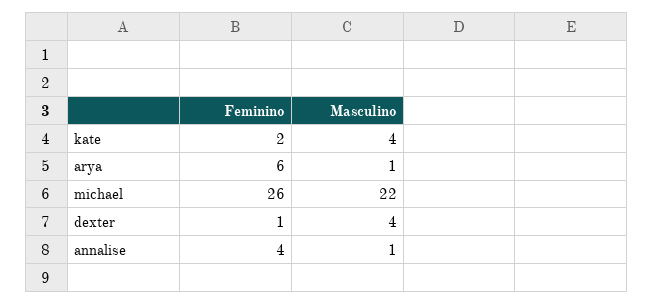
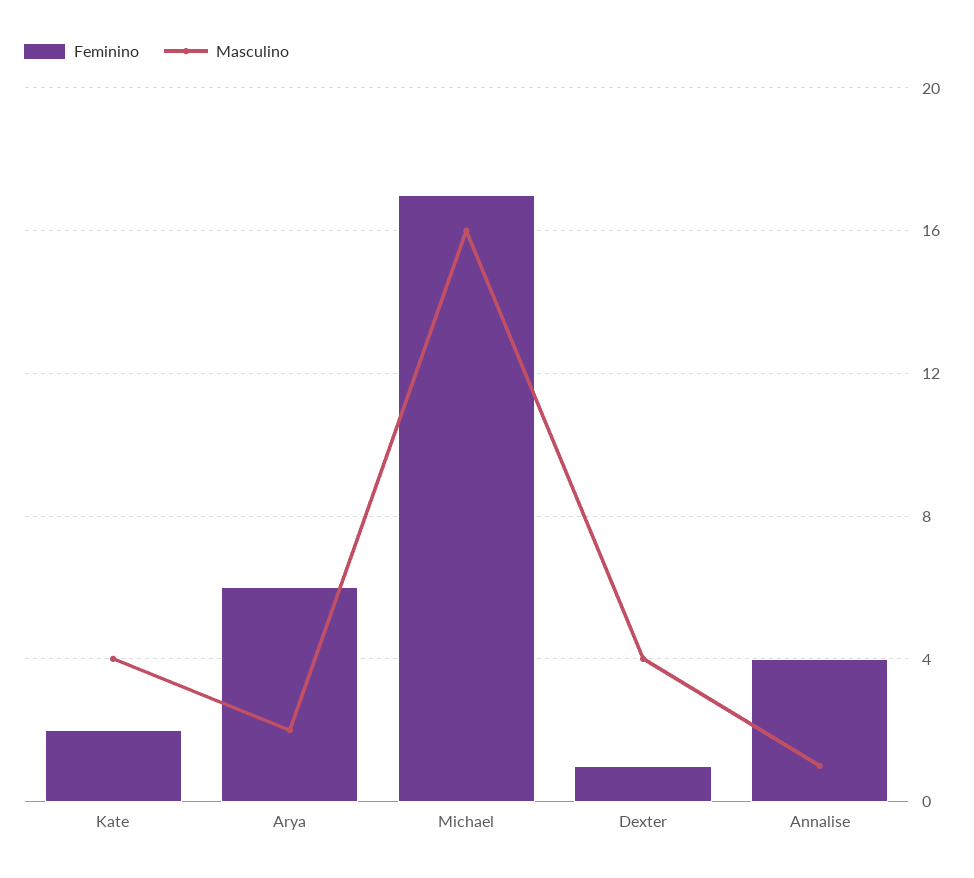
Masculino, arya: 1 -> 2
Feminino, michael: 26 -> 17
Masculino, michael: 22 -> 16

